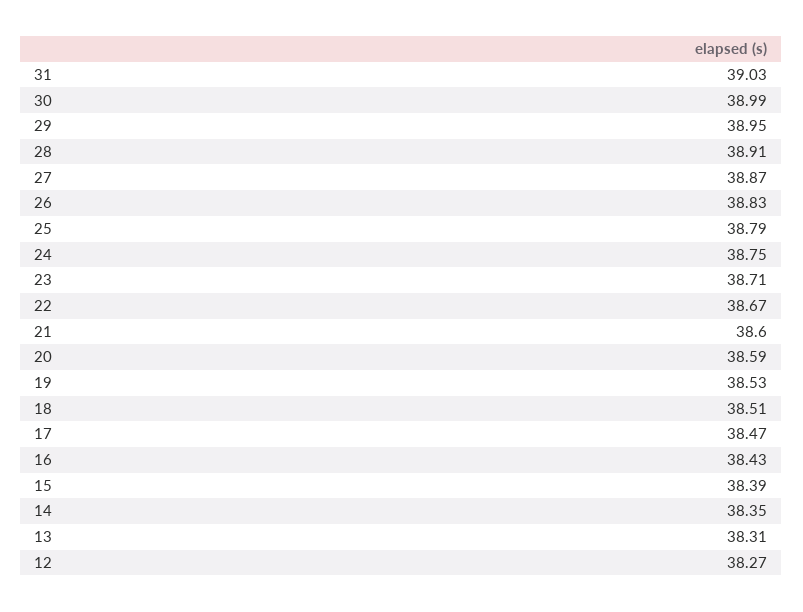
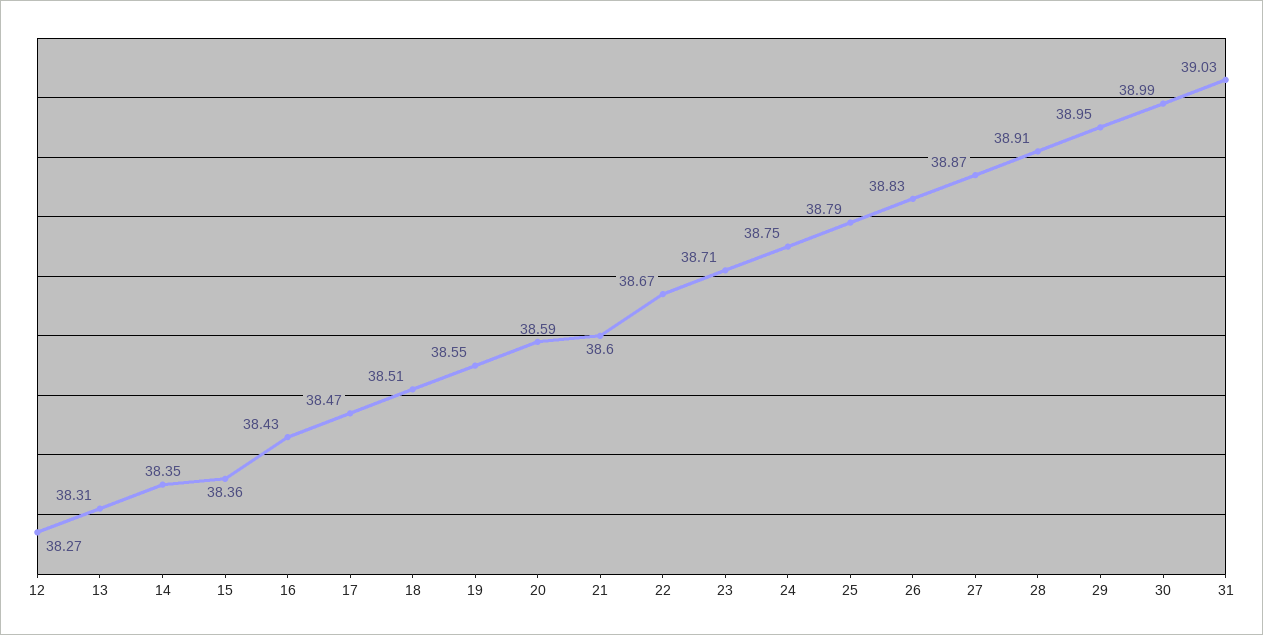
19: 38.53 -> 38.55
15: 38.39 -> 38.36

